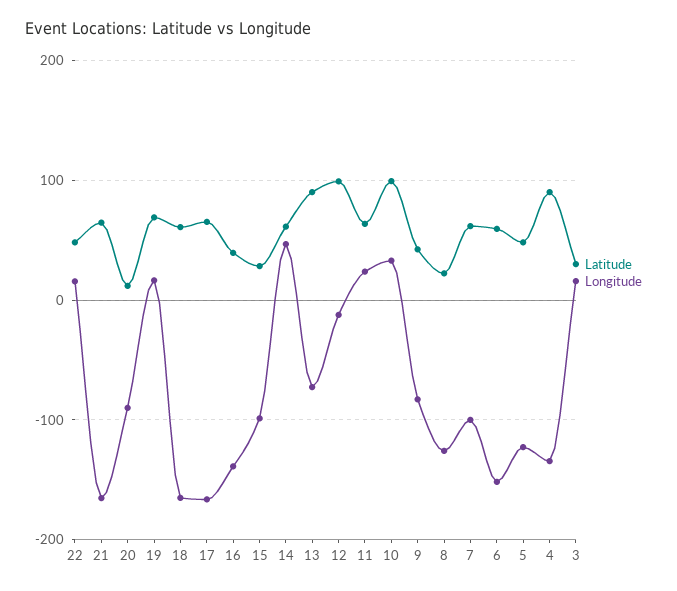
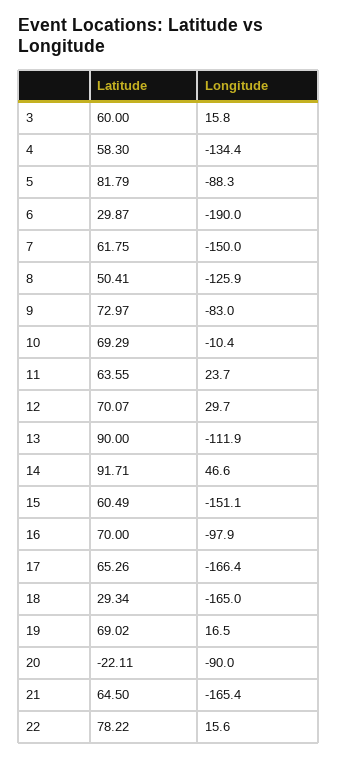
Latitude, 22: 50 -> 78.22
Latitude, 20: 10 -> -22.11
Latitude, 18: 60 -> 29.34
Latitude, 16: 40 -> 70
Longitude, 16: -140 -> -97.9
Latitude, 15: 30 -> 60.49
Longitude, 15: -100 -> -151.1
Latitude, 14: 60 -> 91.71
Longitude, 13: -70 -> -111.9
Latitude, 12: 100 -> 70.07
Longitude, 12: -10 -> 29.7
Latitude, 10: 100 -> 69.29
Longitude, 10: 30 -> -10.4
Latitude, 9: 40 -> 72.97
Latitude, 8: 20 -> 50.41
Longitude, 7: -100 -> -150
Latitude, 6: 60 -> 29.87
Longitude, 6: -150 -> -190
Latitude, 5: 50 -> 81.79
Longitude, 5: -120 -> -88.3
Latitude, 4: 90 -> 58.3
Latitude, 3: 30 -> 60

